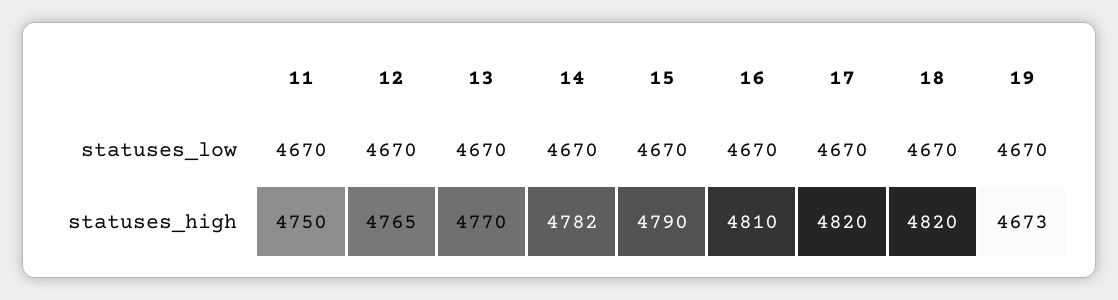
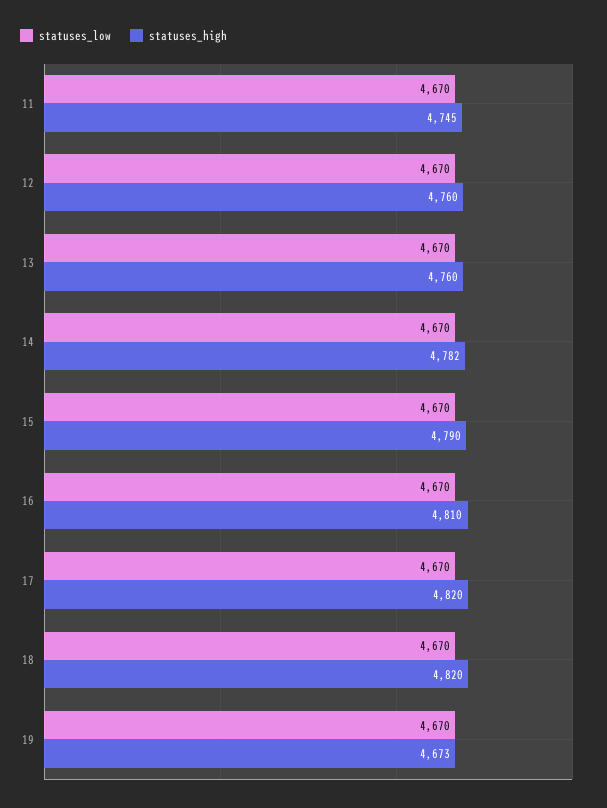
statuses_high, 11: 4750 -> 4745
statuses_high, 12: 4765 -> 4760
statuses_high, 13: 4770 -> 4760

